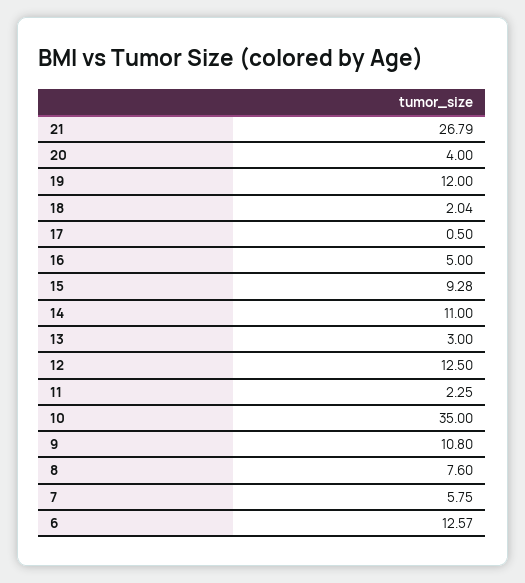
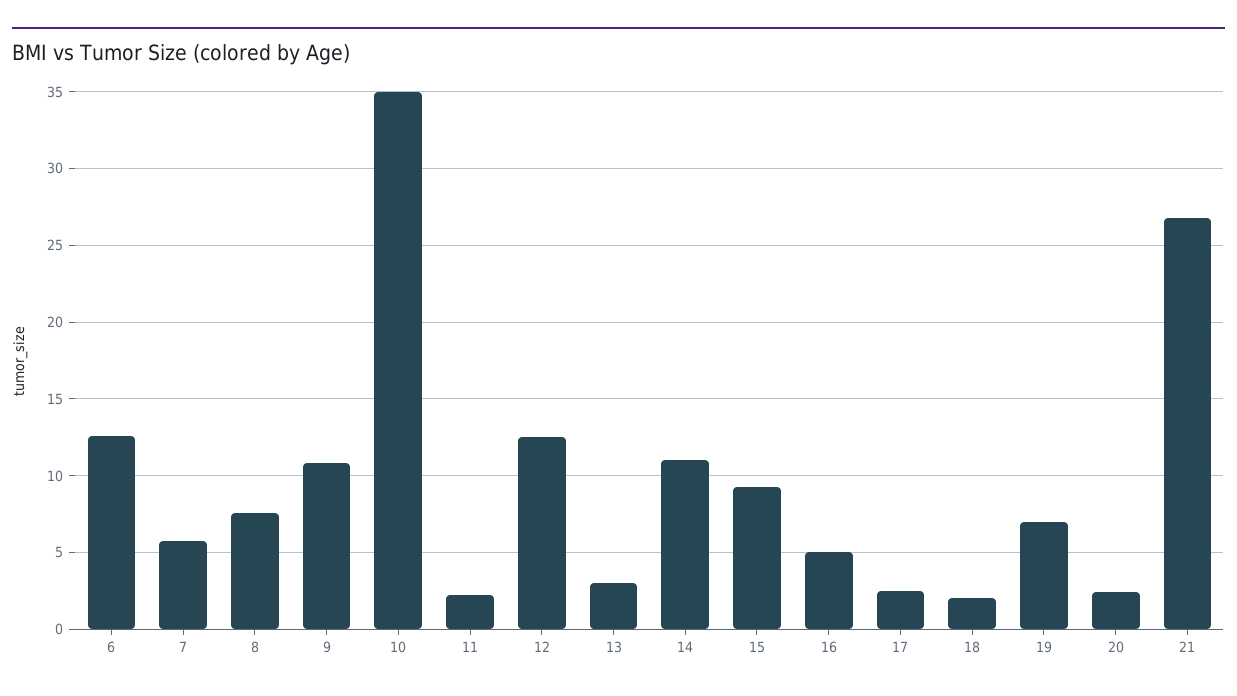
20: 4 -> 2.5
19: 12 -> 7
17: 0.5 -> 2.5

